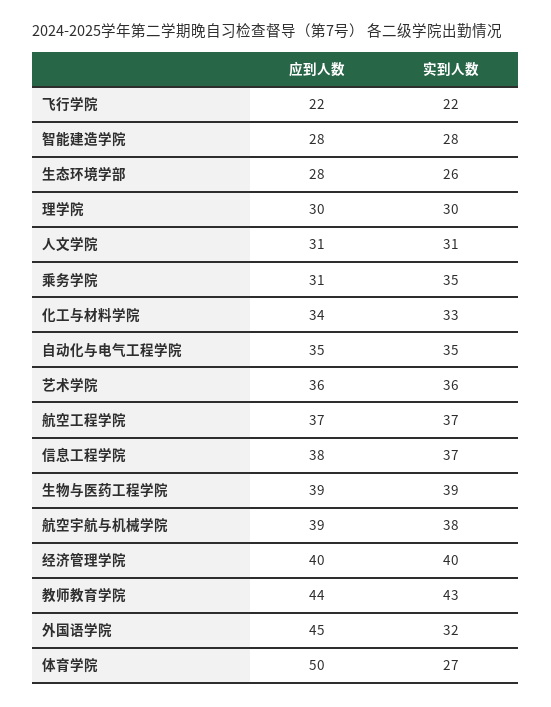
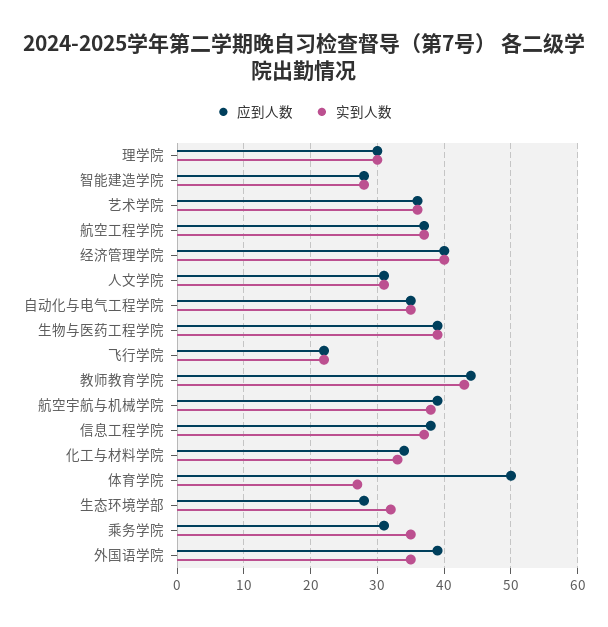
实到人数, 生态环境学部: 26 -> 32
应到人数, 外国语学院: 45 -> 39
实到人数, 外国语学院: 32 -> 35

